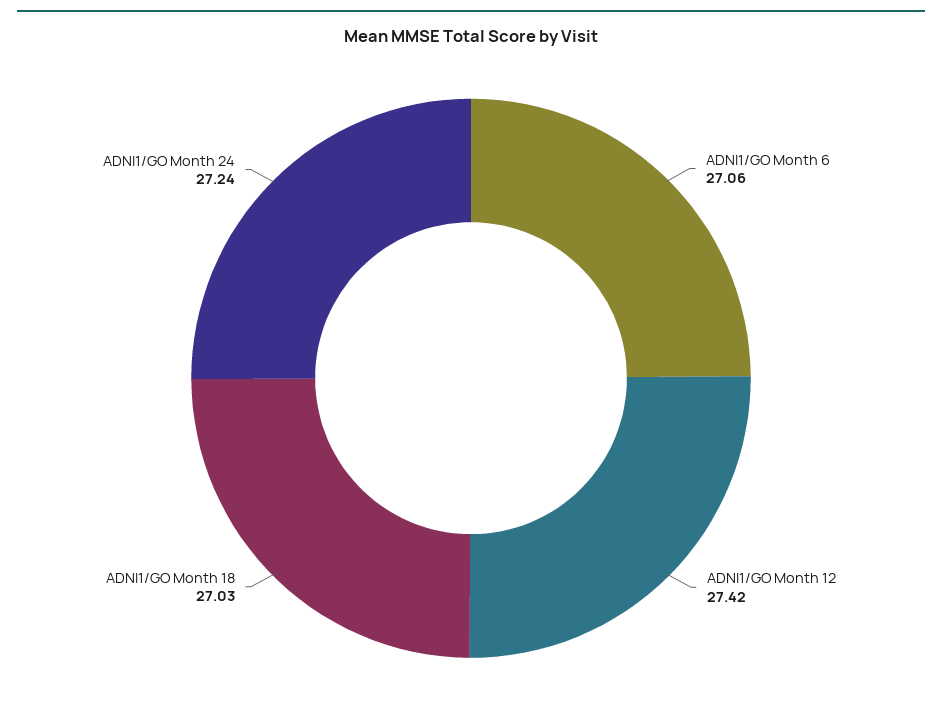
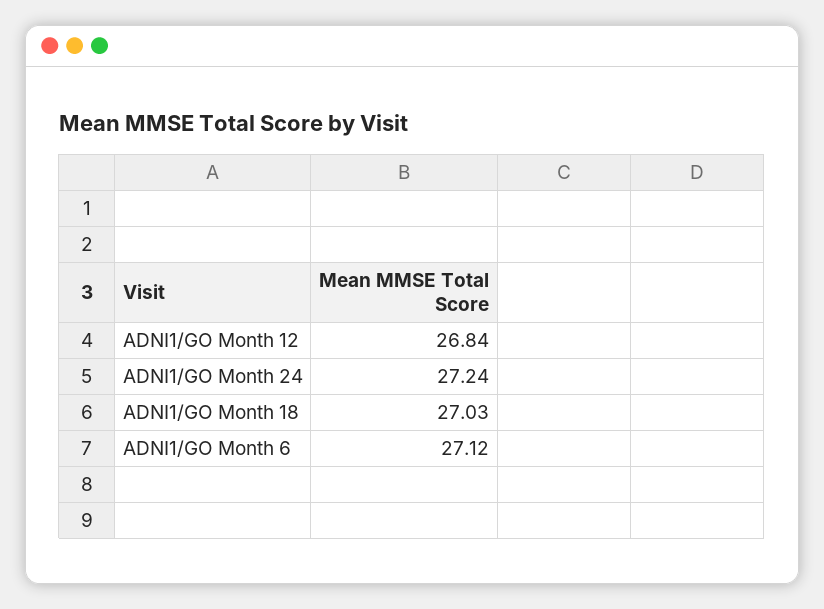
ADNI1/GO Month 6: 27.06 -> 27.12
ADNI1/GO Month 12: 27.42 -> 26.84

